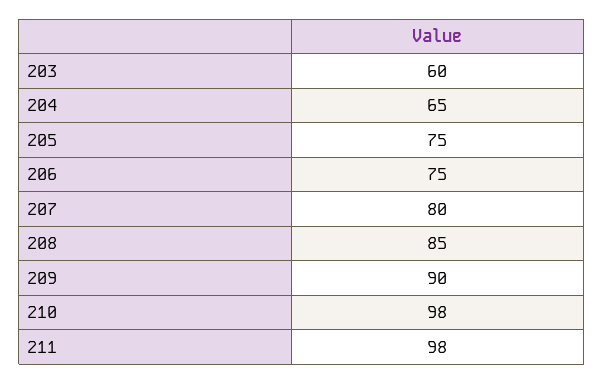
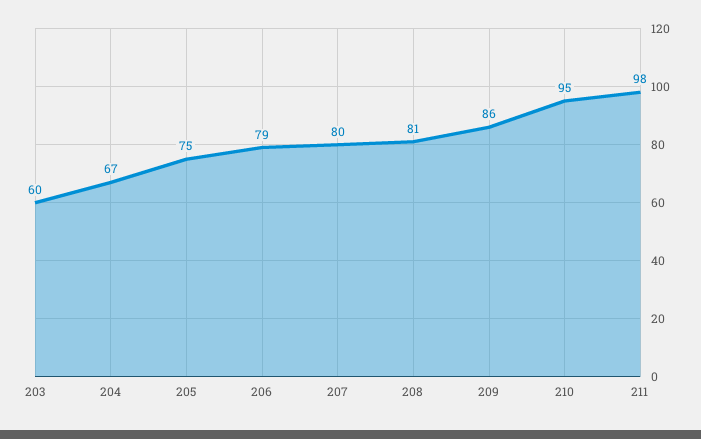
204: 65 -> 67
206: 75 -> 79
208: 85 -> 81
209: 90 -> 86
210: 98 -> 95

